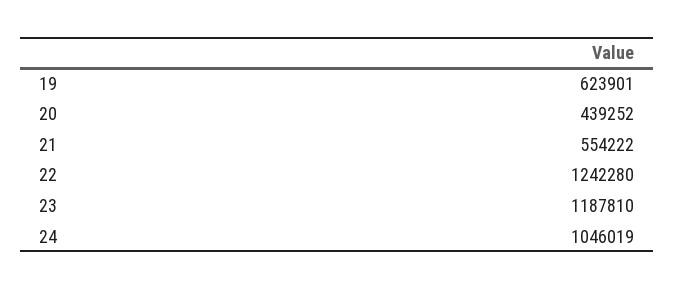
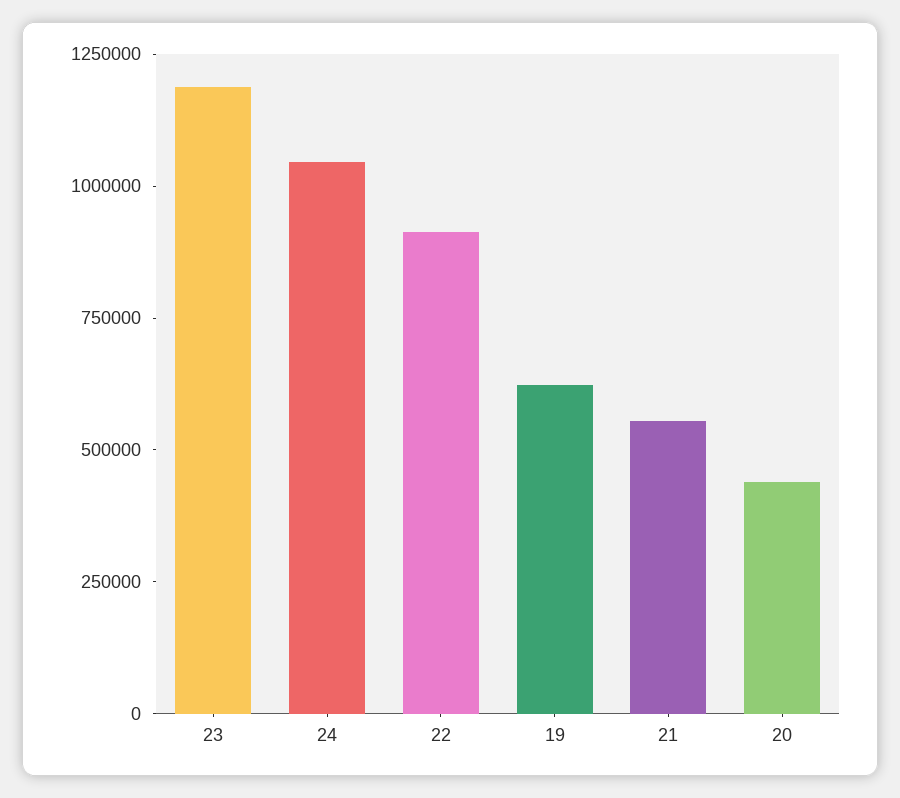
22: 1242280 -> 900000

